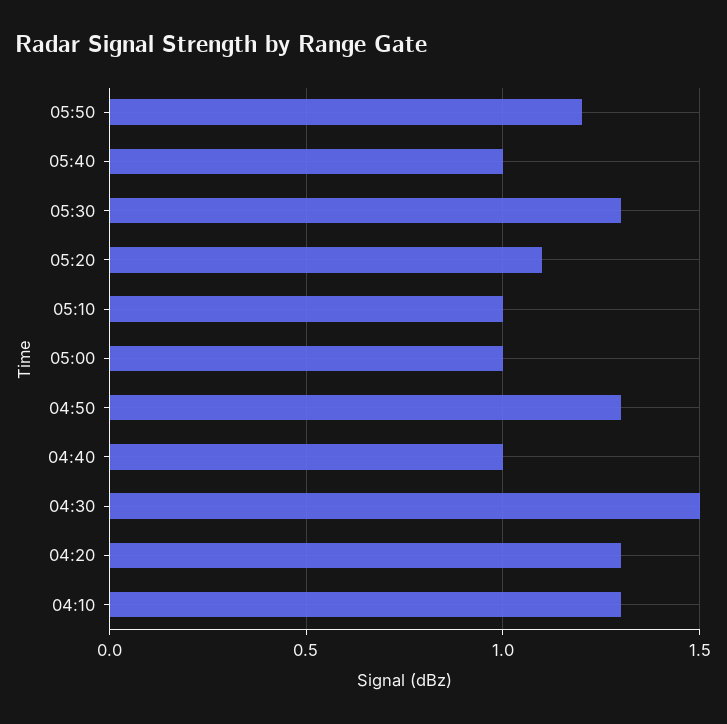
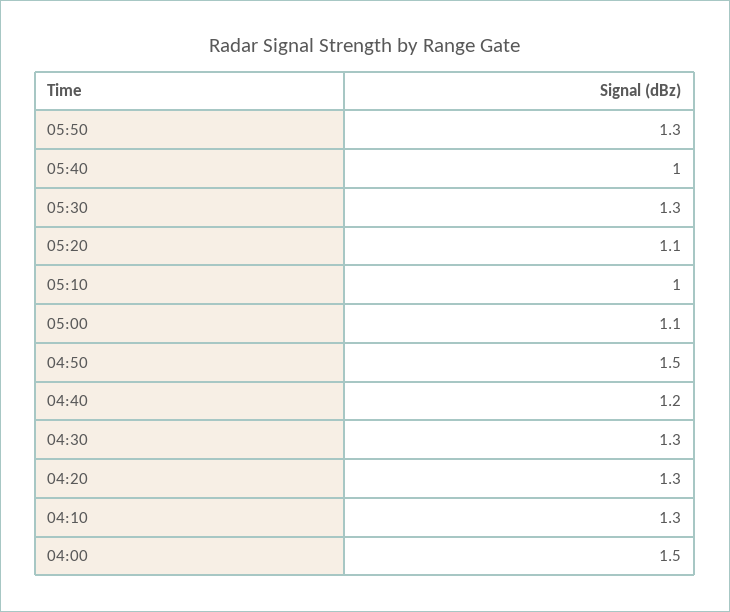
05:50: 1.2 -> 1.3
05:00: 1 -> 1.1
04:50: 1.3 -> 1.5
04:40: 1 -> 1.2
04:30: 1.5 -> 1.3
04:00: none -> 1.5

